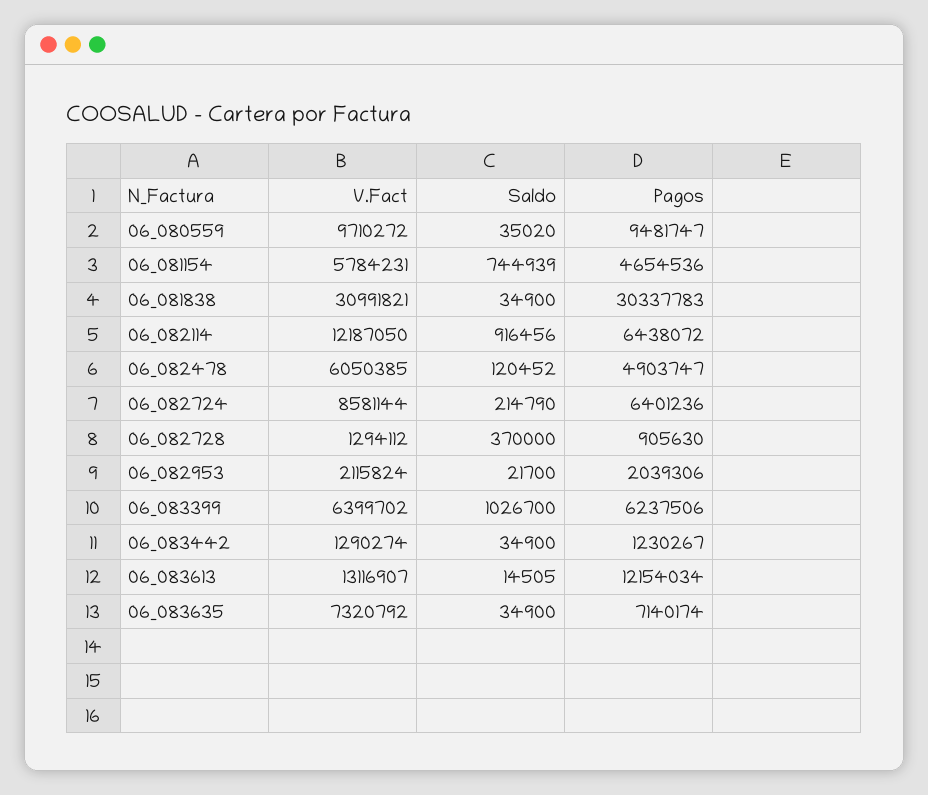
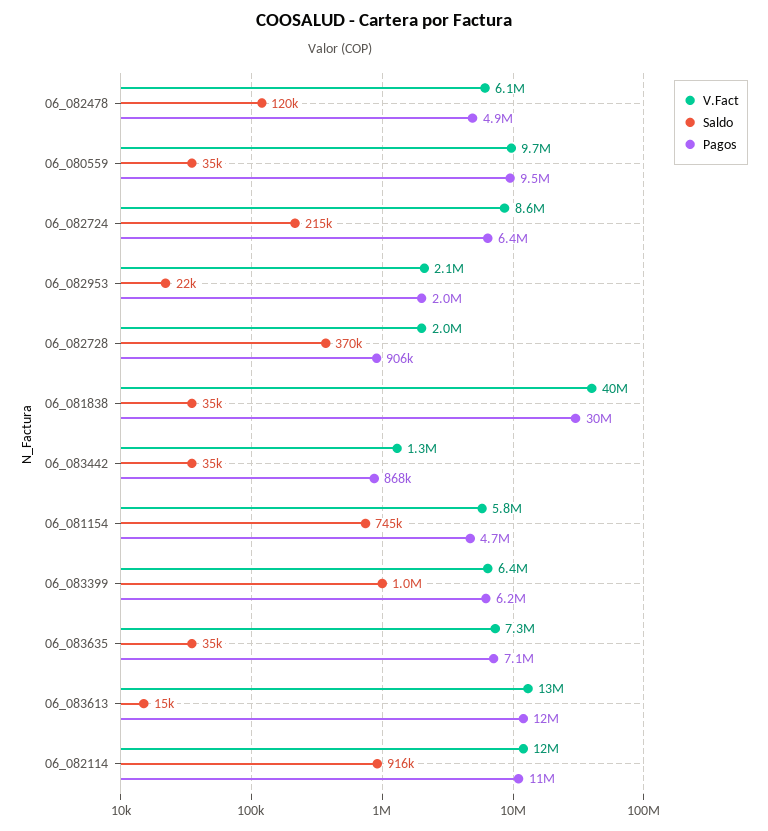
V.Fact, 06_081838: 30991821 -> 40000000
Pagos, 06_082114: 6438072 -> 11000000
V.Fact, 06_082728: 1294112 -> 2000000
Pagos, 06_083442: 1230267 -> 868000

